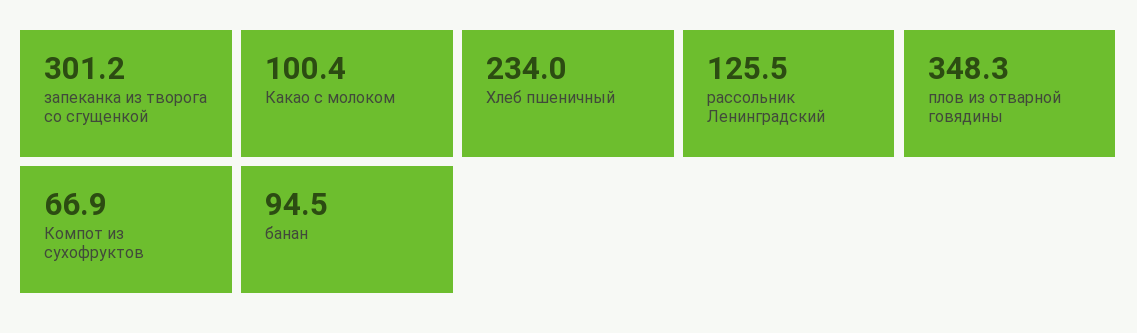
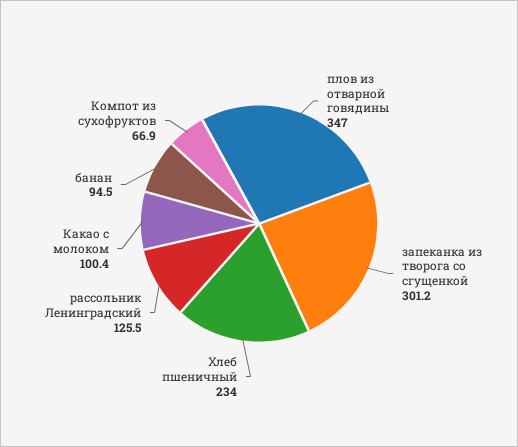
плов из отварной говядины: 348.3 -> 347

